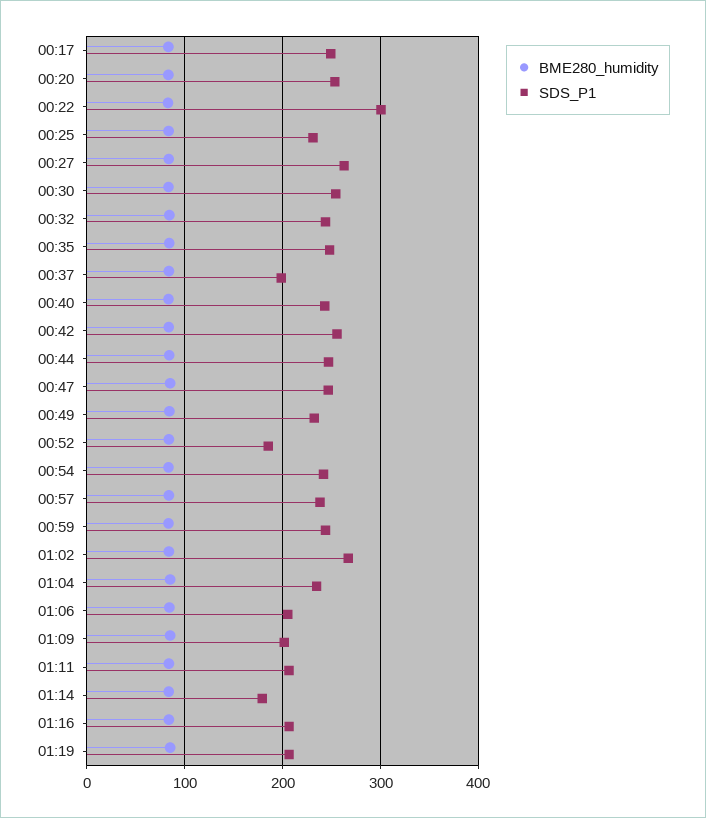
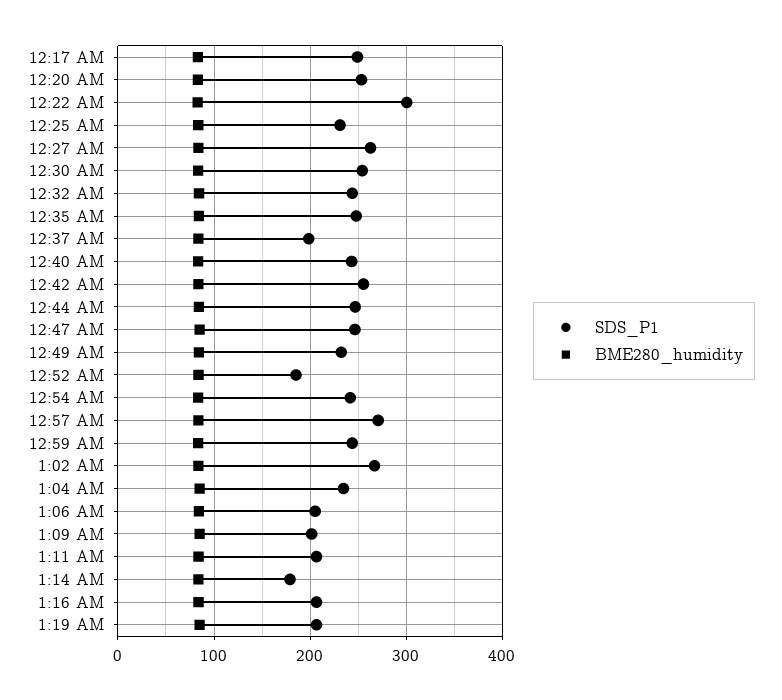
SDS_P1, 00:57: 240 -> 270

